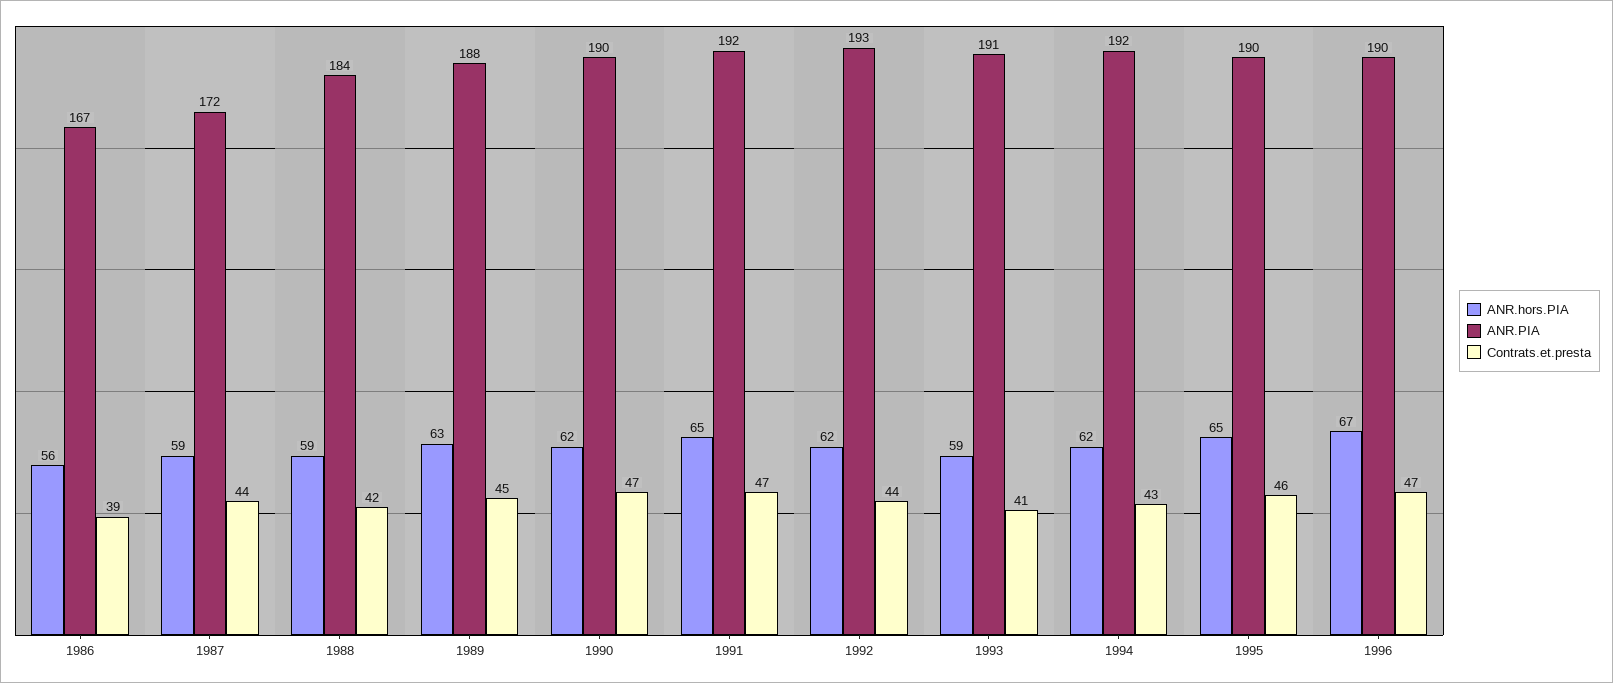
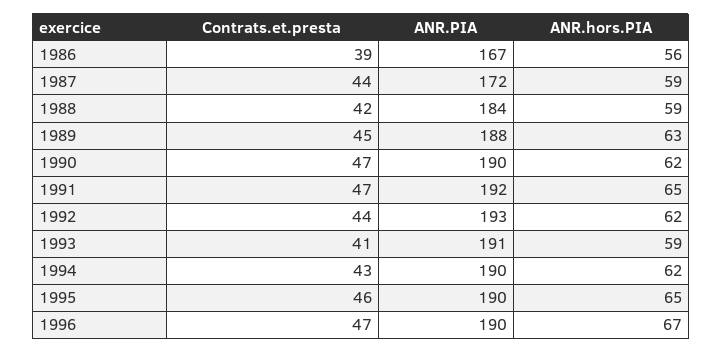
ANR.PIA, 1994: 192 -> 190

